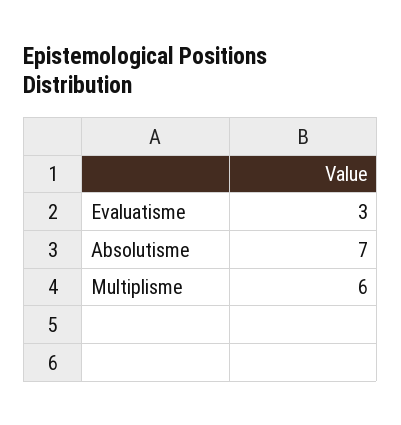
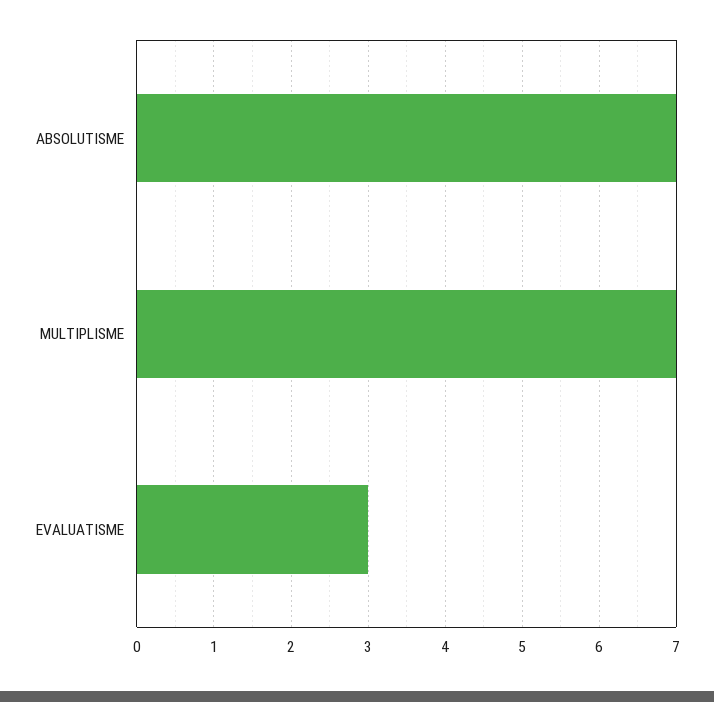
Multiplisme: 6 -> 7

